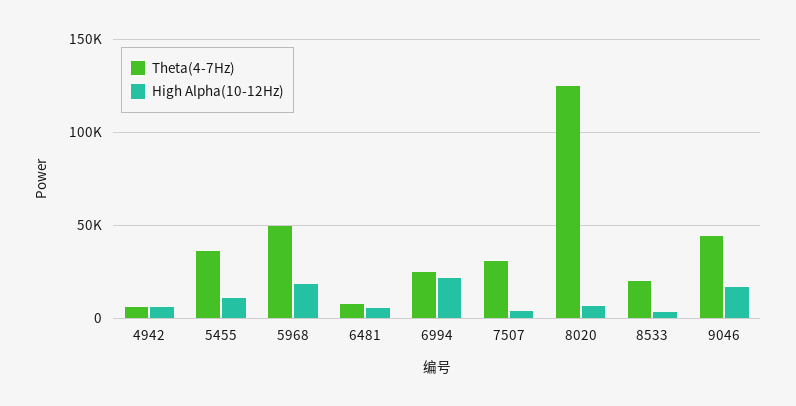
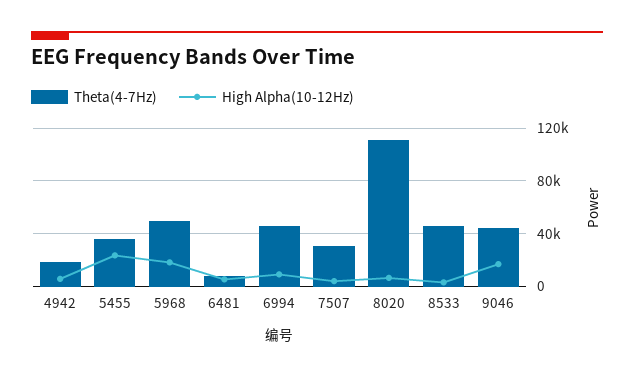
Theta(4-7Hz), 4942: 5000 -> 20000
High Alpha(10-12Hz), 5455: 10000 -> 25000
Theta(4-7Hz), 6994: 25000 -> 45000
High Alpha(10-12Hz), 6994: 20000 -> 10000
Theta(4-7Hz), 8020: 125000 -> 110000
Theta(4-7Hz), 8533: 20000 -> 45000

